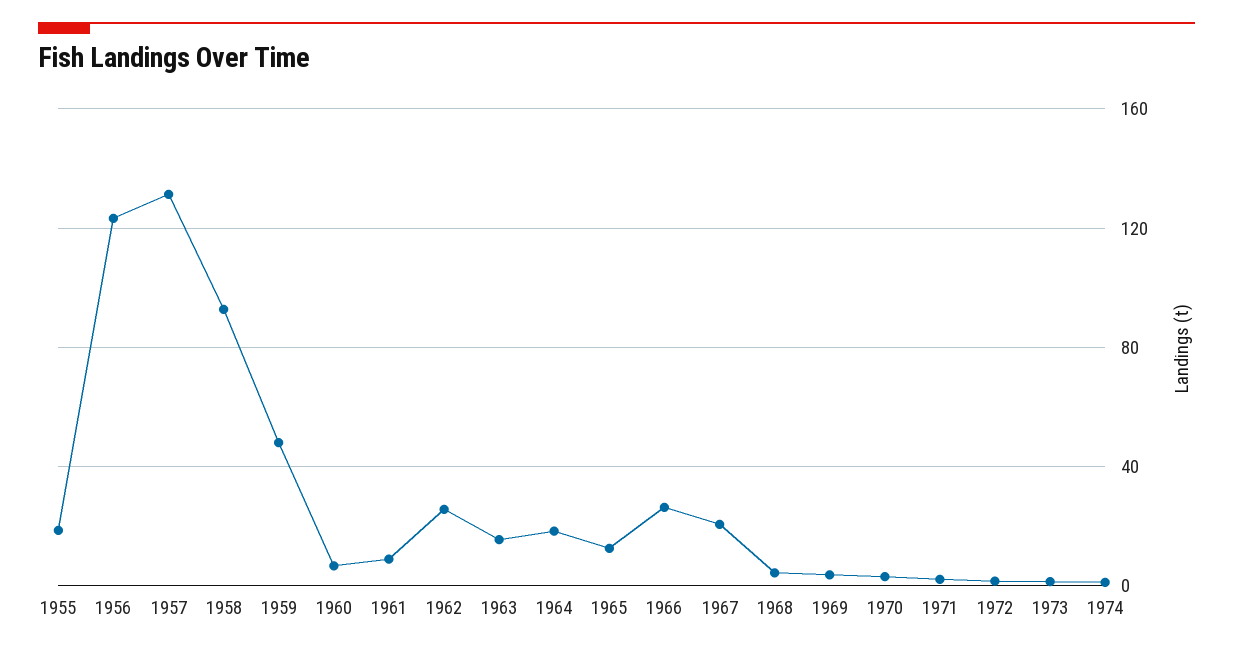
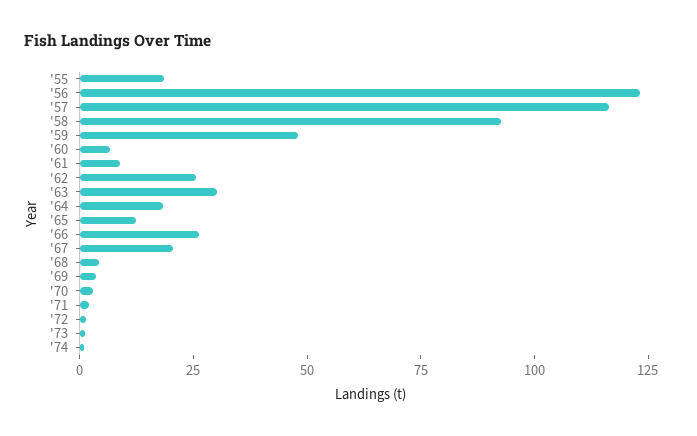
1957: 130 -> 115
1963: 15 -> 30

